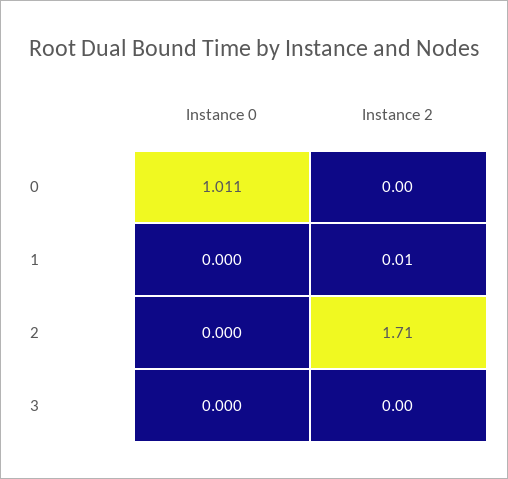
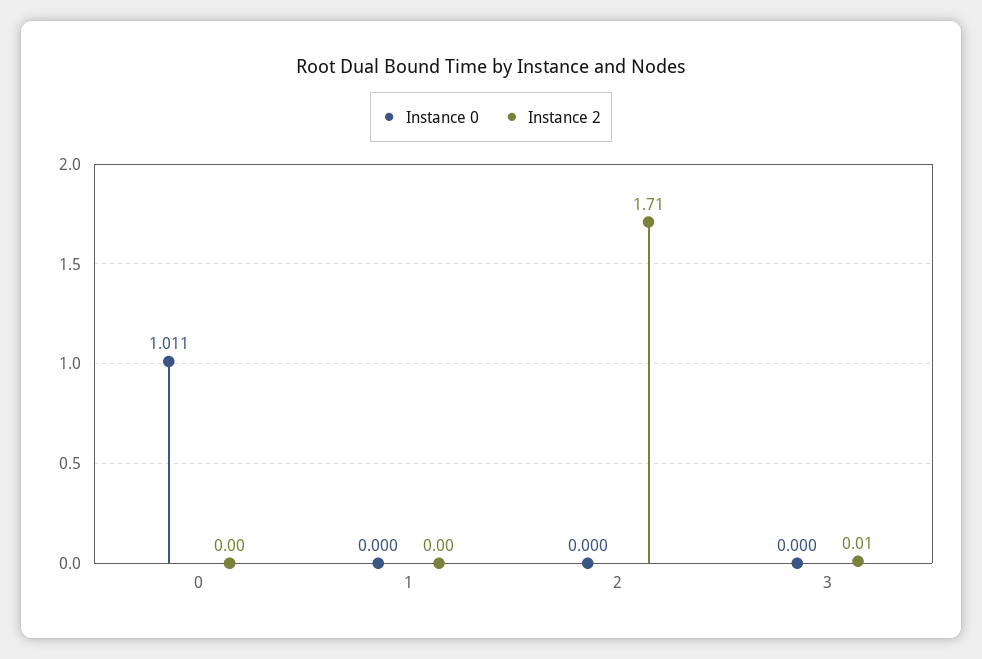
Instance 2, 1: 0.01 -> 0
Instance 2, 3: 0 -> 0.01

